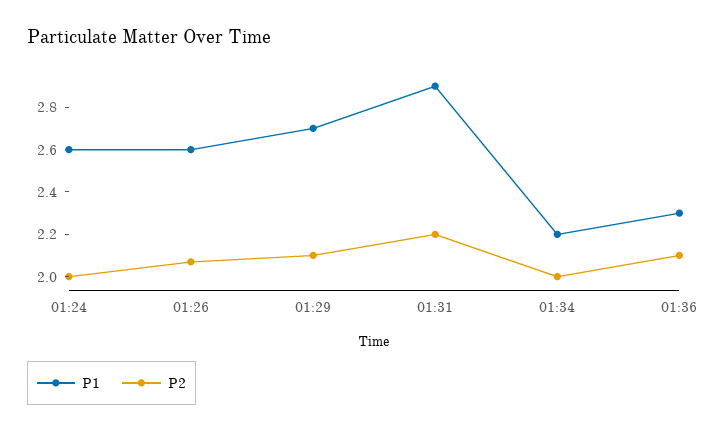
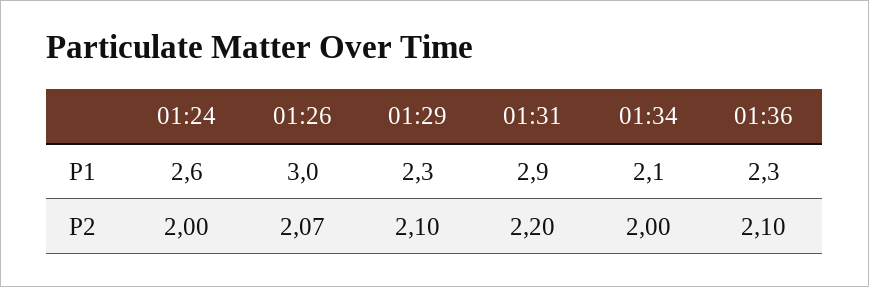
P1, 01:26: 2.6 -> 3
P1, 01:29: 2.7 -> 2.3
P1, 01:34: 2.2 -> 2.1

